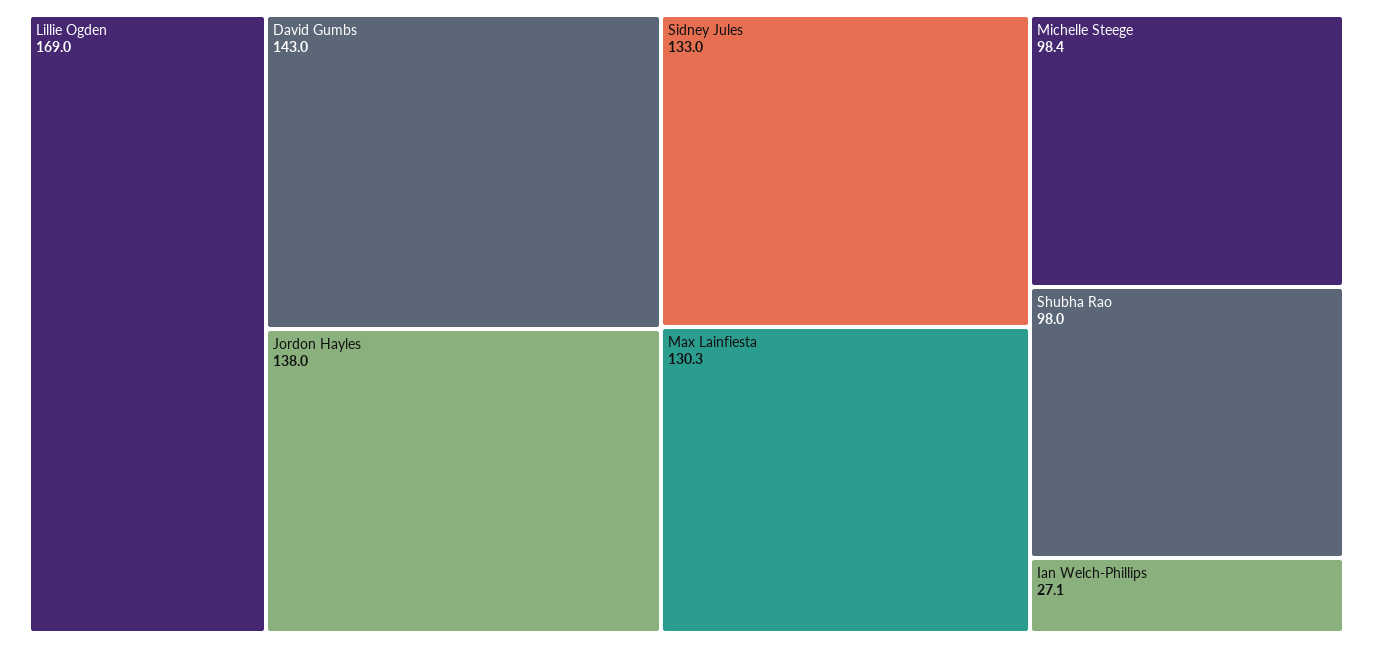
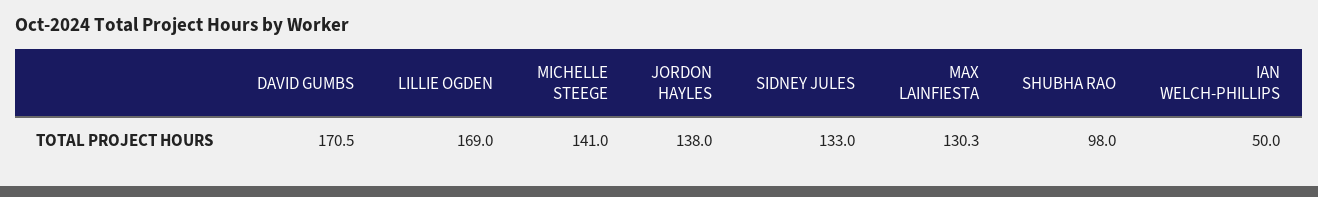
David Gumbs: 143 -> 170.5
Michelle Steege: 98.4 -> 141
Ian Welch-Phillips: 27.1 -> 50

